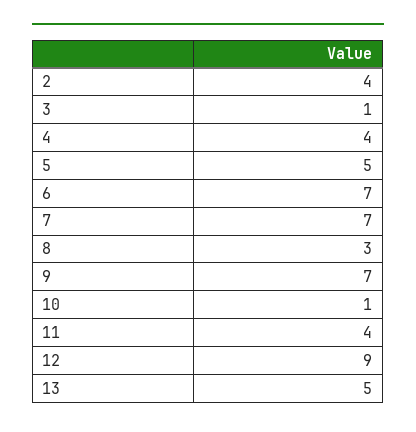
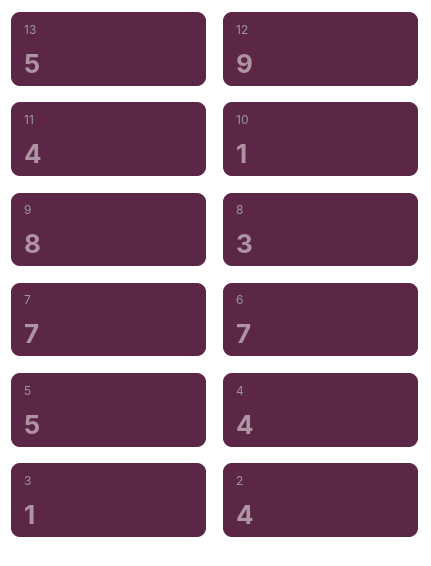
9: 7 -> 8

